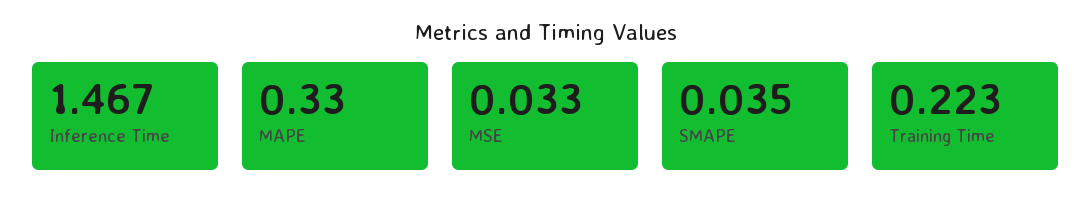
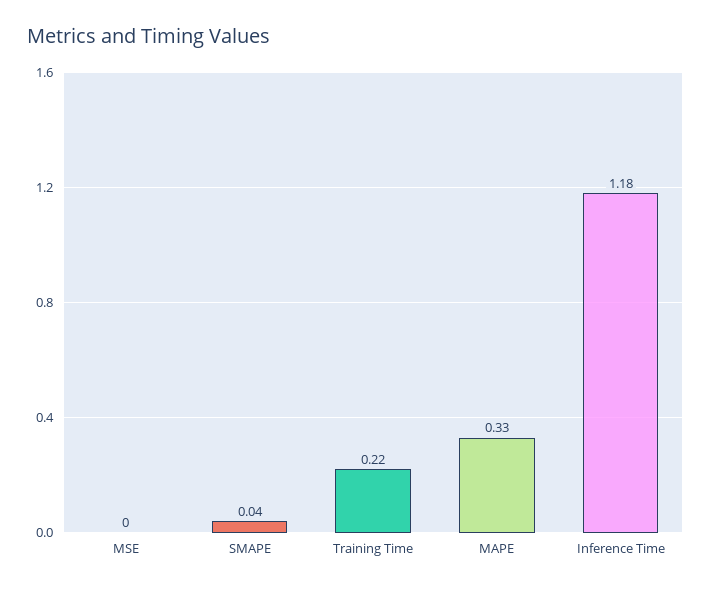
Inference Time: 1.467 -> 1.18
MSE: 0.033 -> 0

